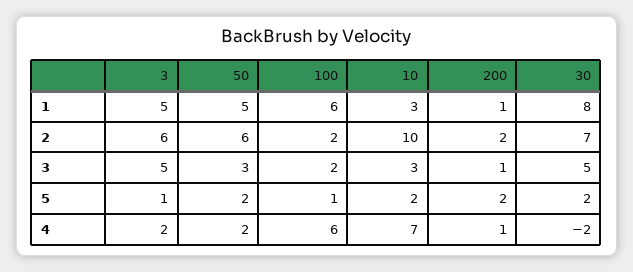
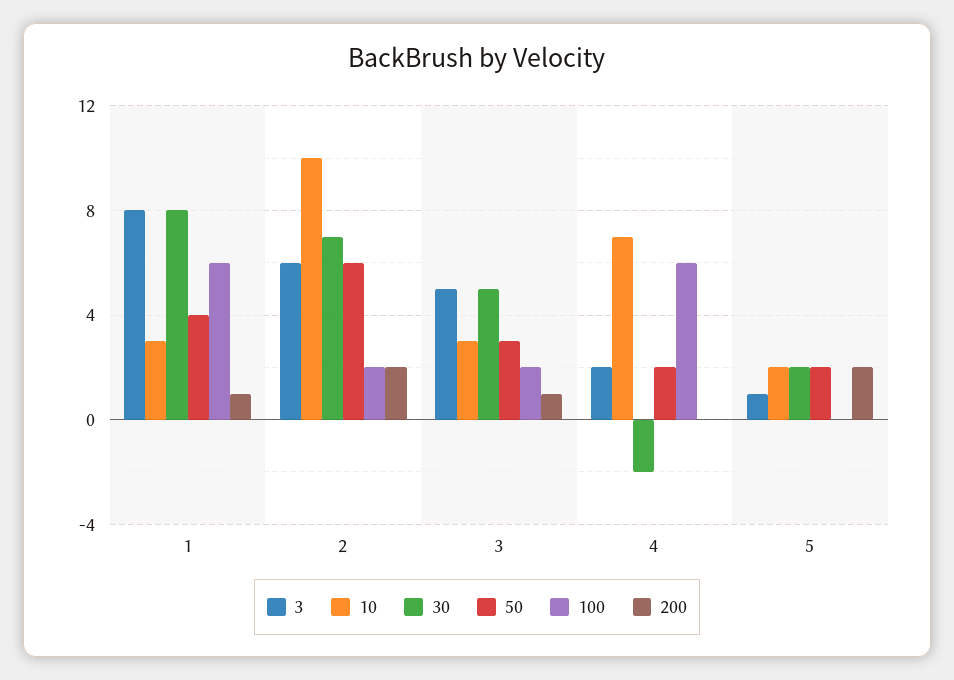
3, 1: 5 -> 8
50, 1: 5 -> 4
100, 5: 1 -> 0
200, 4: 1 -> 0

